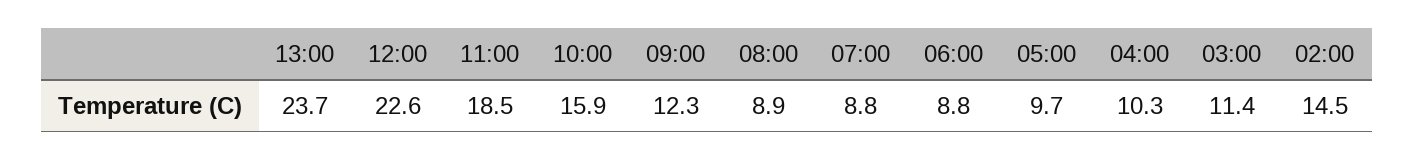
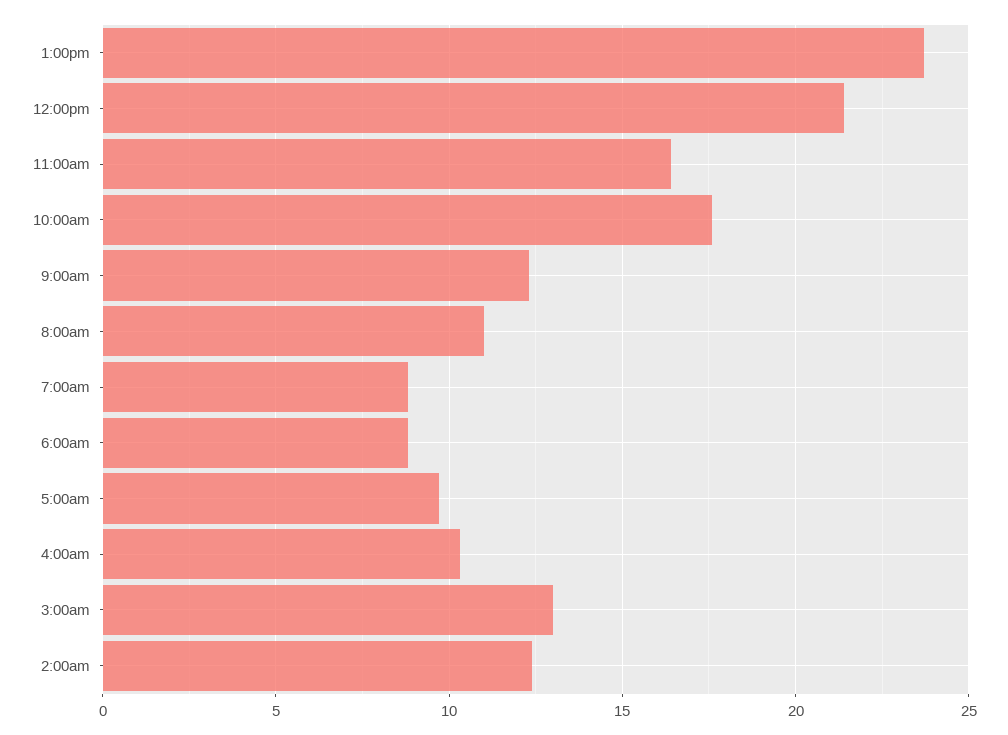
12:00: 22.6 -> 21.5
11:00: 18.5 -> 16.5
10:00: 15.9 -> 17.5
08:00: 8.9 -> 11
03:00: 11.4 -> 13
02:00: 14.5 -> 12.5

